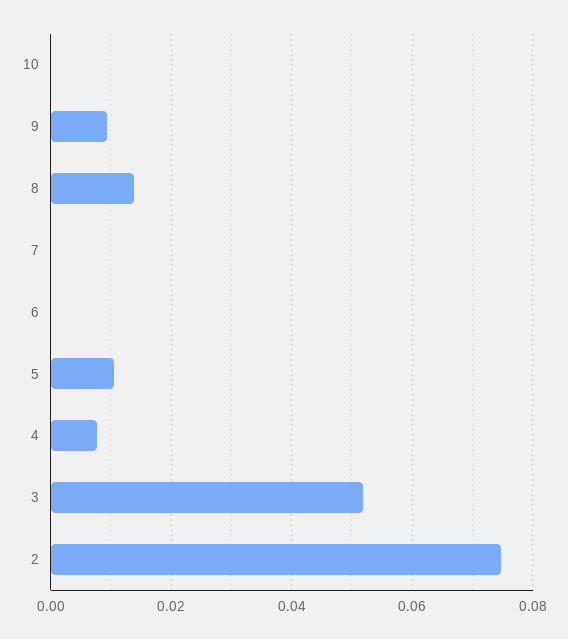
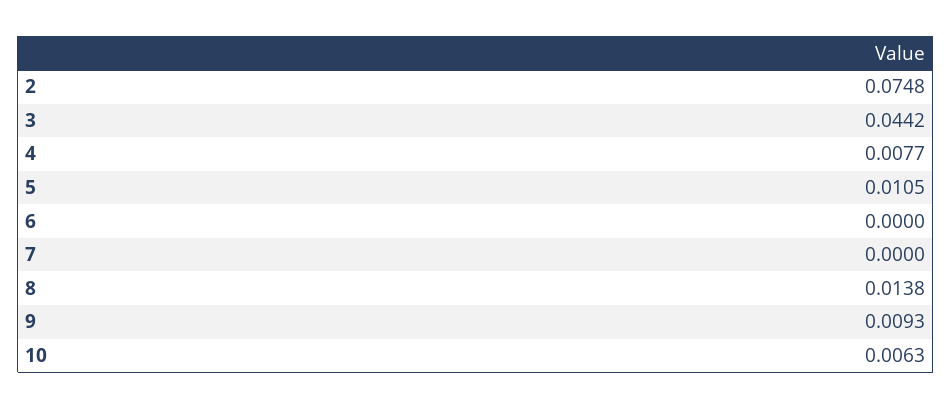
10: 0 -> 0.0063
3: 0.052 -> 0.0442

